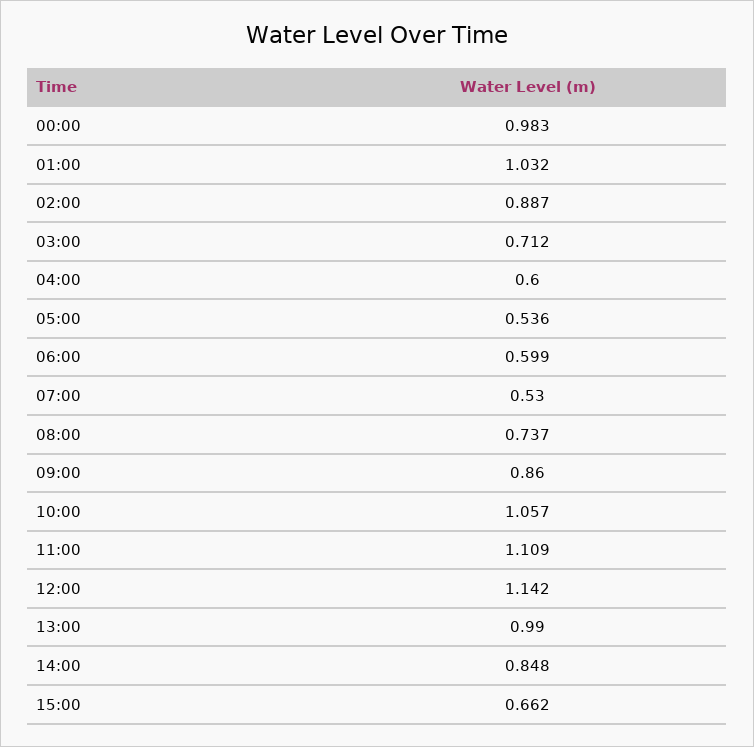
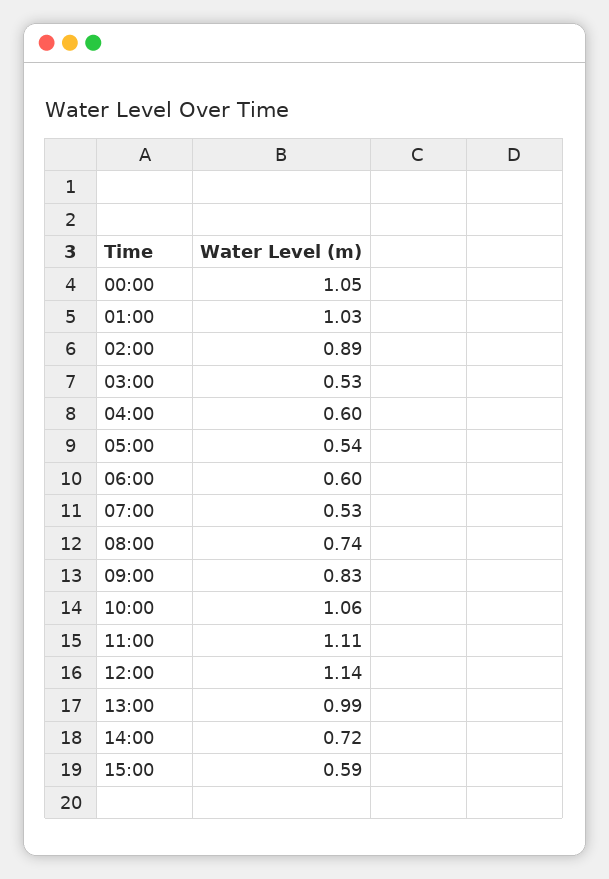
00:00: 0.983 -> 1.05
03:00: 0.712 -> 0.53
09:00: 0.86 -> 0.83
14:00: 0.848 -> 0.72
15:00: 0.662 -> 0.59

